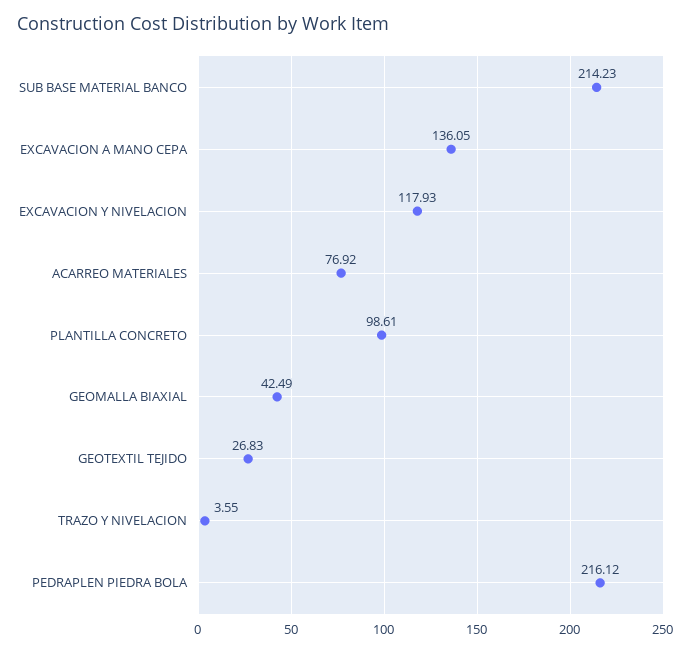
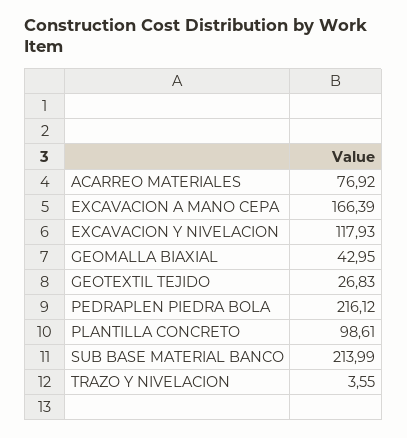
SUB BASE MATERIAL BANCO: 214.23 -> 213.99
EXCAVACION A MANO CEPA: 136.05 -> 166.39
GEOMALLA BIAXIAL: 42.49 -> 42.95

